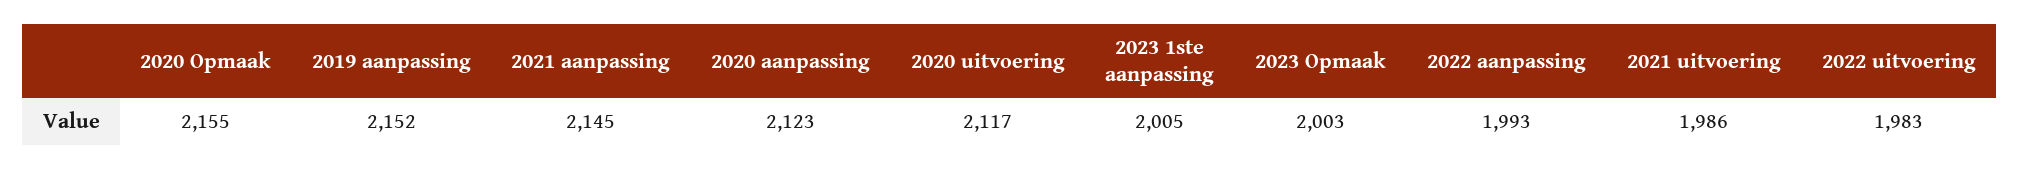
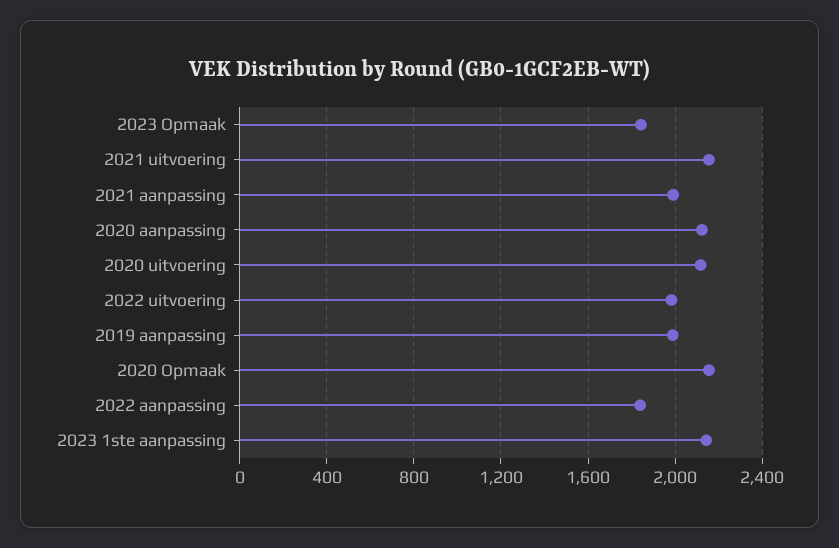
2019 aanpassing: 2152 -> 2000
2021 aanpassing: 2145 -> 2000
2023 1ste aanpassing: 2005 -> 2150
2023 Opmaak: 2003 -> 1850
2022 aanpassing: 1993 -> 1850
2021 uitvoering: 1986 -> 2150

